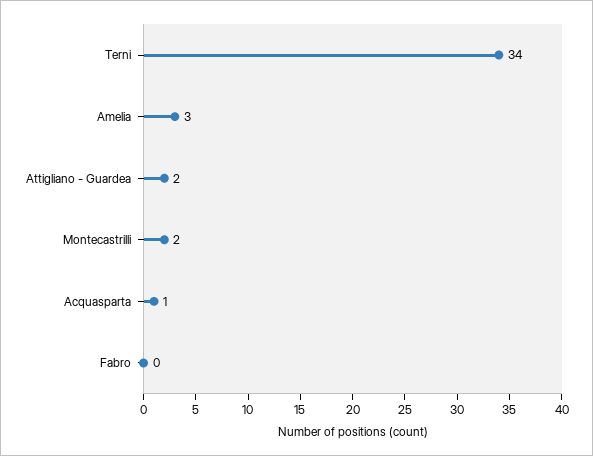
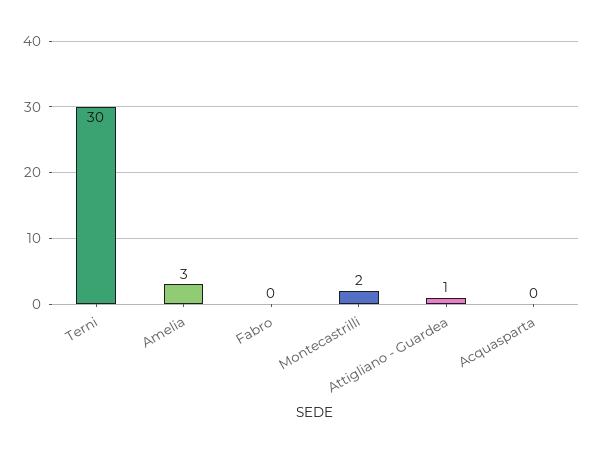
Terni: 34 -> 30
Attigliano - Guardea: 2 -> 1
Acquasparta: 1 -> 0

